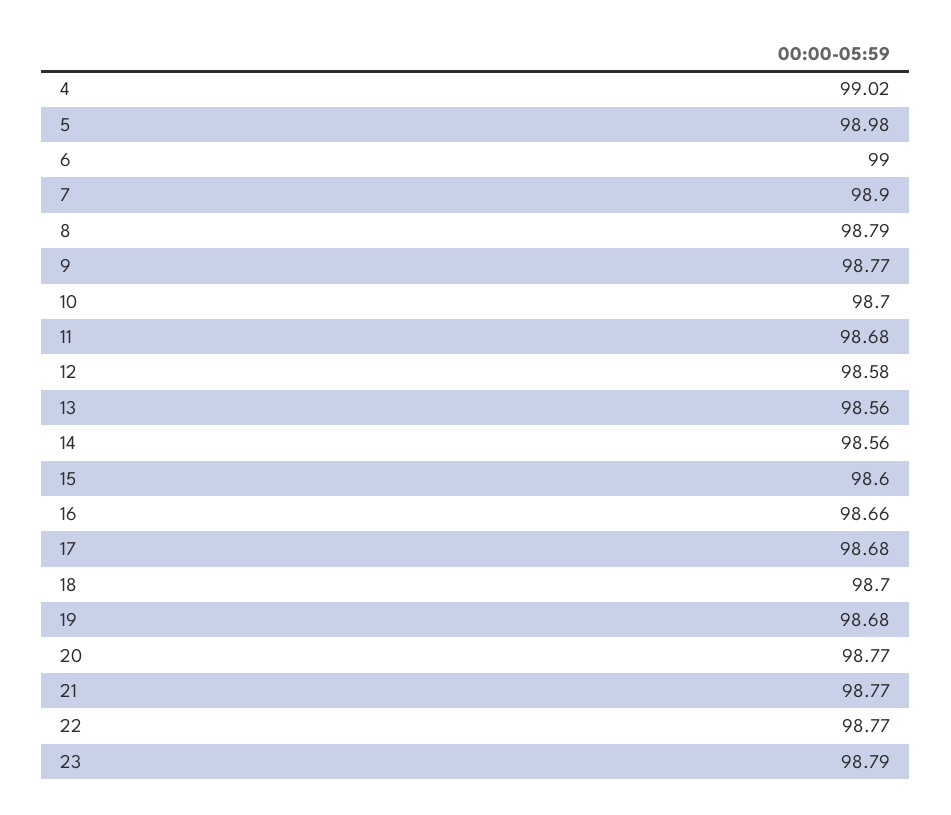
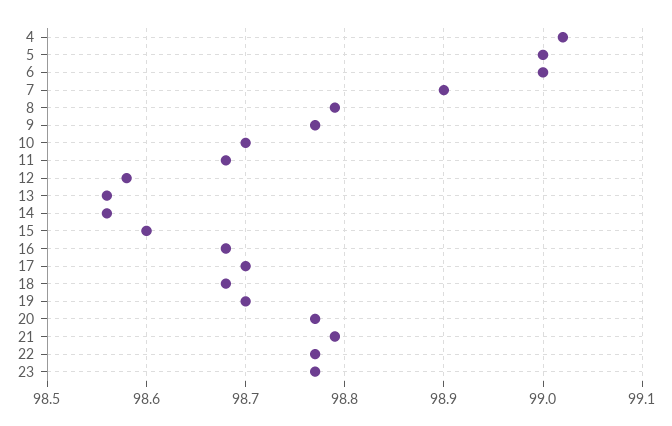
5: 98.98 -> 99
16: 98.66 -> 98.68
17: 98.68 -> 98.7
18: 98.7 -> 98.68
19: 98.68 -> 98.7
21: 98.77 -> 98.79
23: 98.79 -> 98.77

